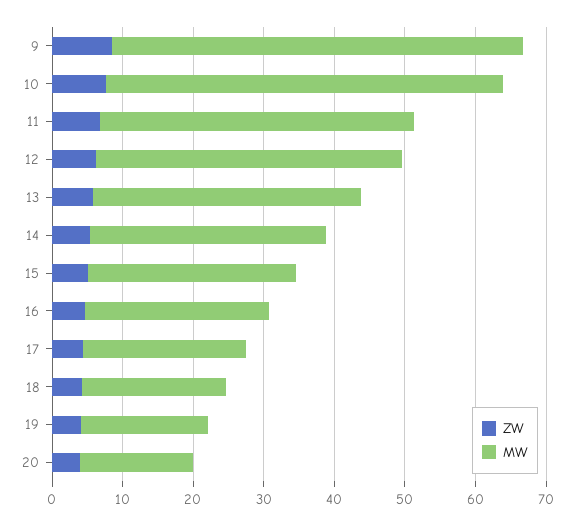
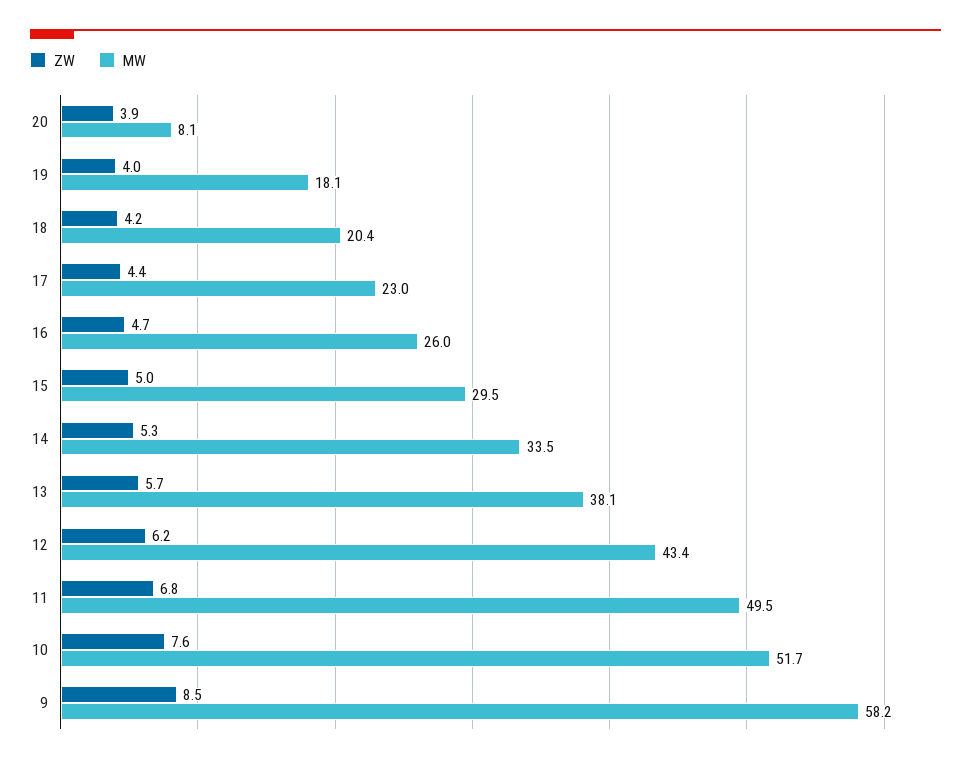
MW, 10: 56 -> 51.7
MW, 11: 44 -> 49.5
MW, 20: 16 -> 8.1

